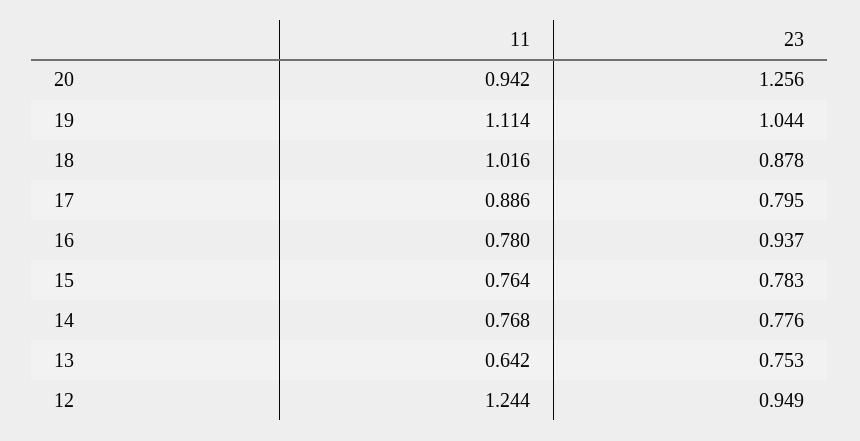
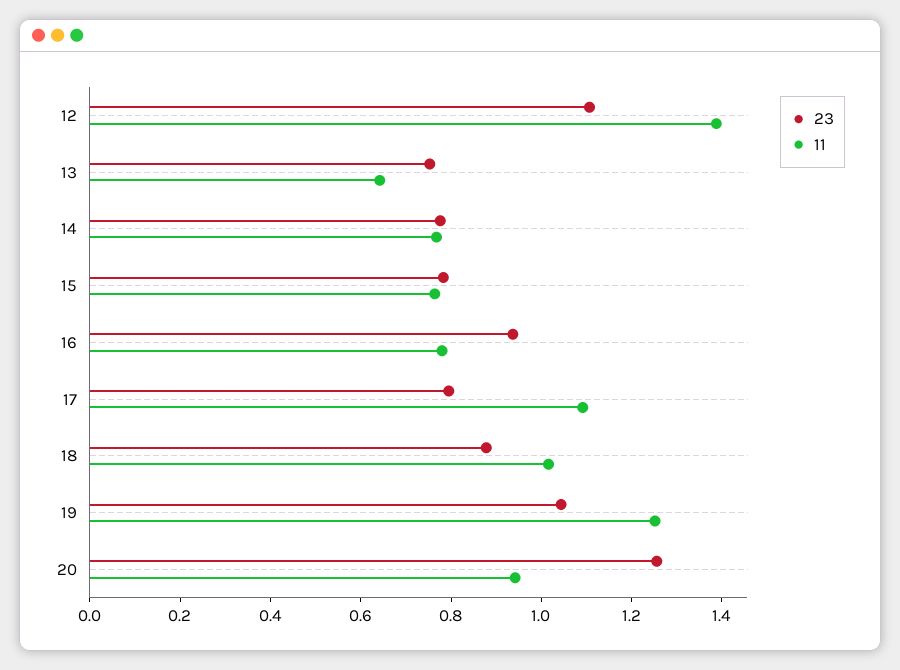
11, 19: 1.114 -> 1.25
11, 17: 0.886 -> 1.1
11, 12: 1.244 -> 1.4
23, 12: 0.949 -> 1.1

